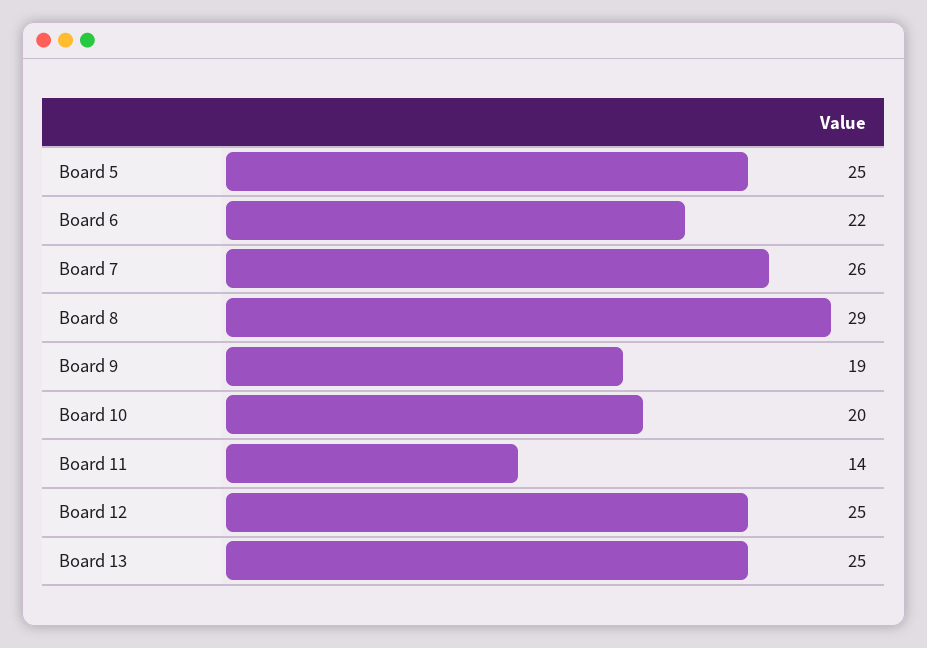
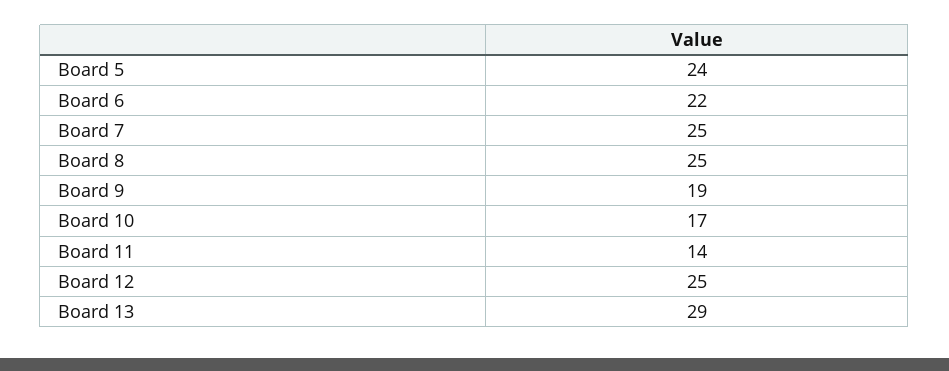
Board 5: 25 -> 24
Board 7: 26 -> 25
Board 8: 29 -> 25
Board 10: 20 -> 17
Board 13: 25 -> 29

